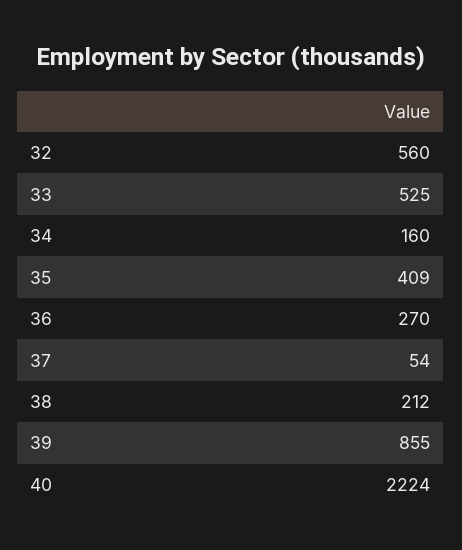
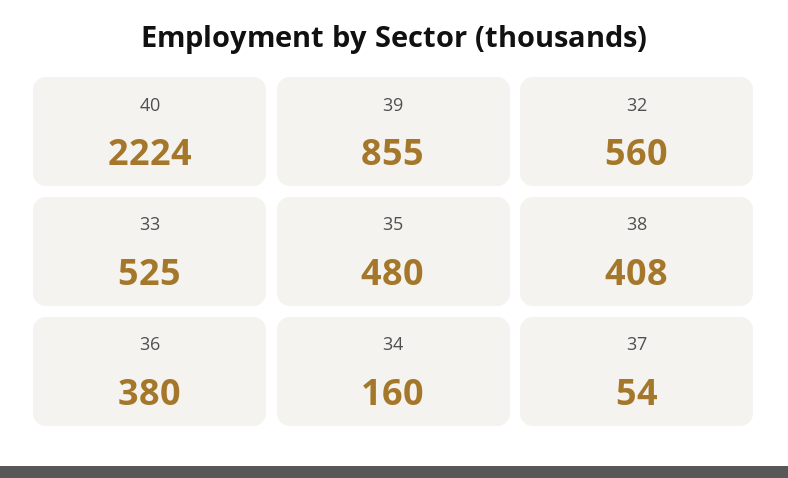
35: 409 -> 480
36: 270 -> 380
38: 212 -> 408

